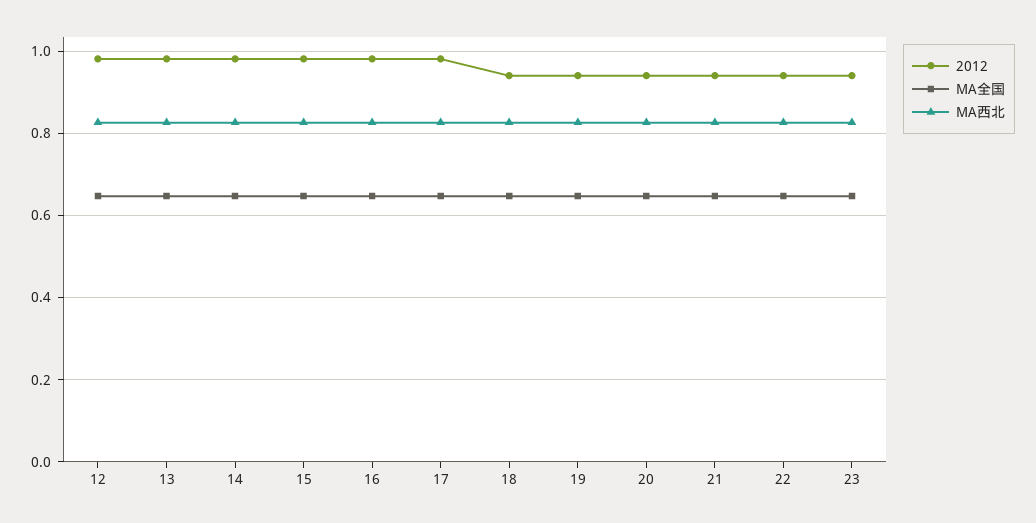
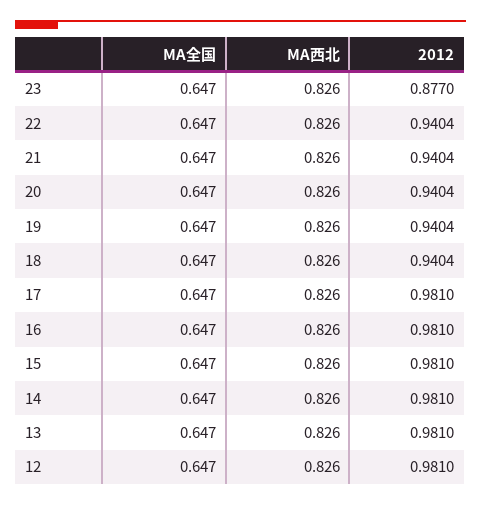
2012, 23: 0.94 -> 0.877

